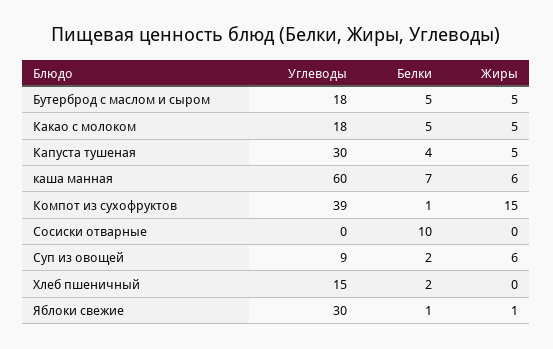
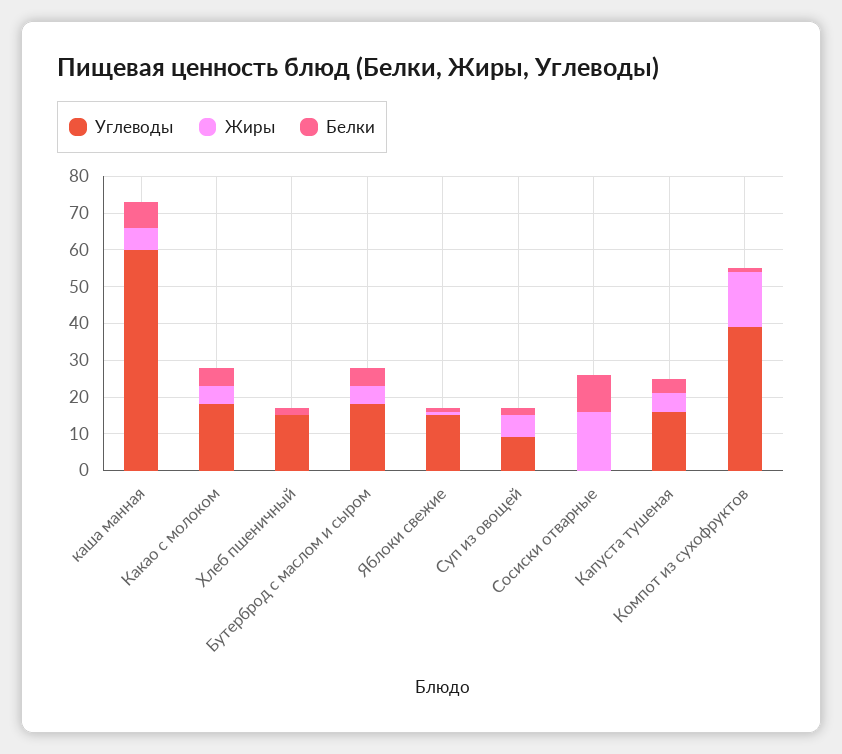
Углеводы, Капуста тушеная: 30 -> 15
Жиры, Сосиски отварные: 0 -> 15
Углеводы, Яблоки свежие: 30 -> 15

